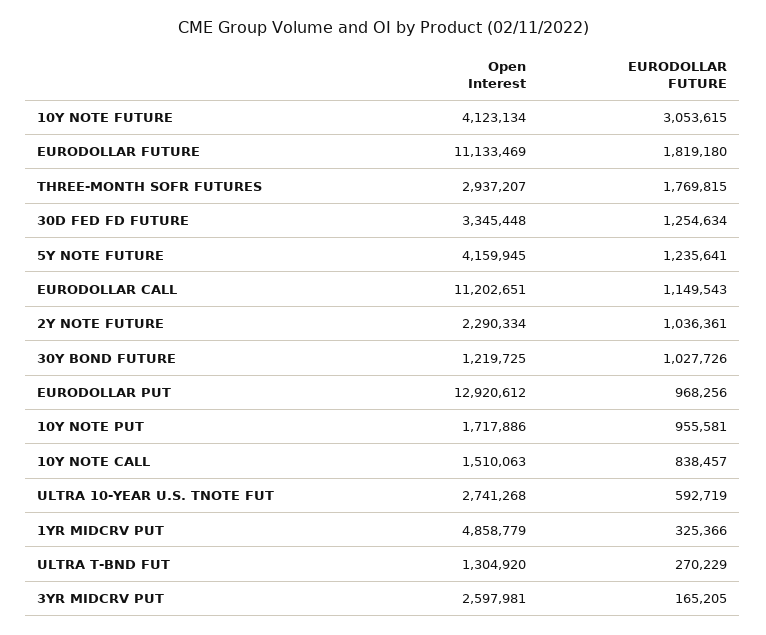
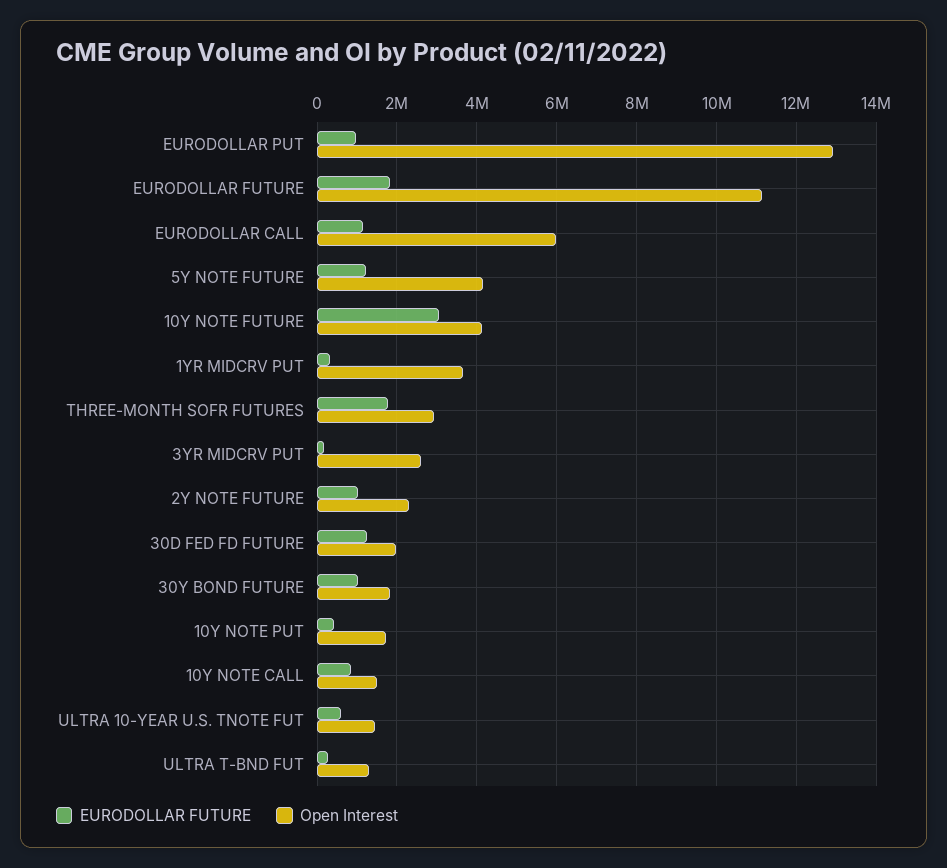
Open Interest, 30D FED FD FUTURE: 3345448 -> 2000000
Open Interest, EURODOLLAR CALL: 11202651 -> 6000000
Open Interest, 30Y BOND FUTURE: 1219725 -> 1800000
EURODOLLAR FUTURE, 10Y NOTE PUT: 955581 -> 400000
Open Interest, ULTRA 10-YEAR U.S. TNOTE FUT: 2741268 -> 1400000
Open Interest, 1YR MIDCRV PUT: 4858779 -> 3600000

